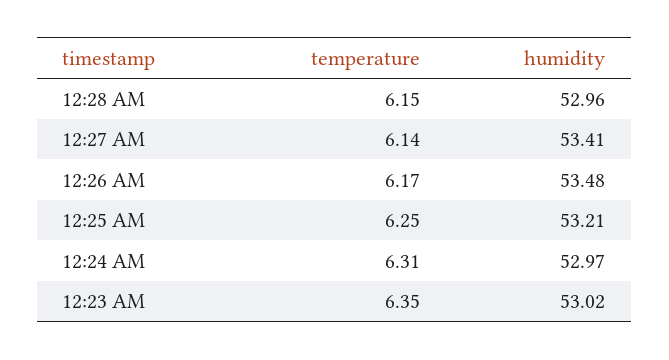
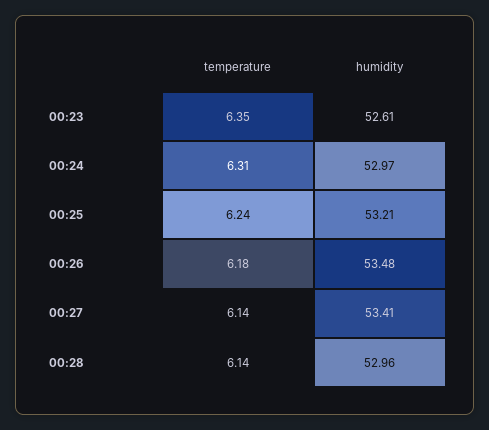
temperature, 12:28 AM: 6.15 -> 6.14
temperature, 12:26 AM: 6.17 -> 6.18
temperature, 12:25 AM: 6.25 -> 6.24
humidity, 12:23 AM: 53.02 -> 52.61

